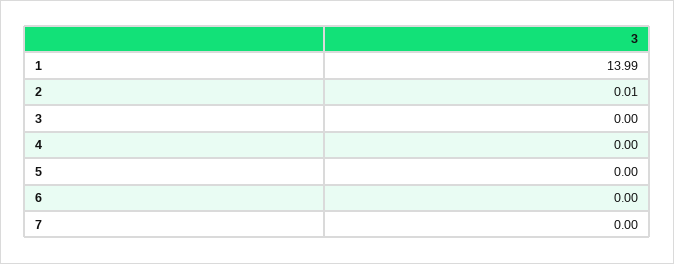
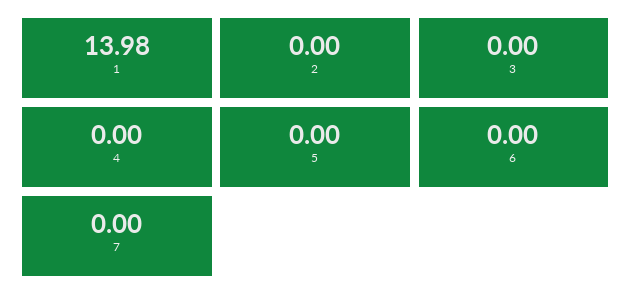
1: 13.99 -> 13.98
2: 0.01 -> 0

